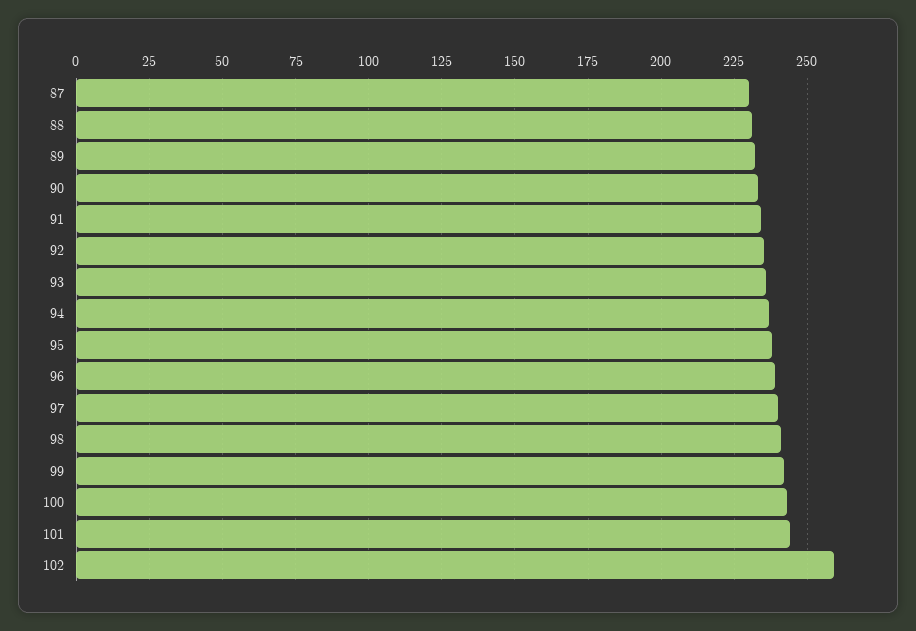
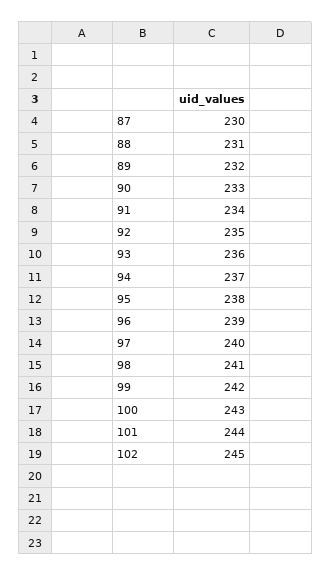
102: 260 -> 245

